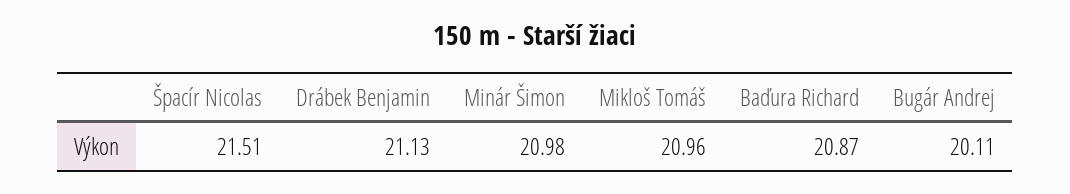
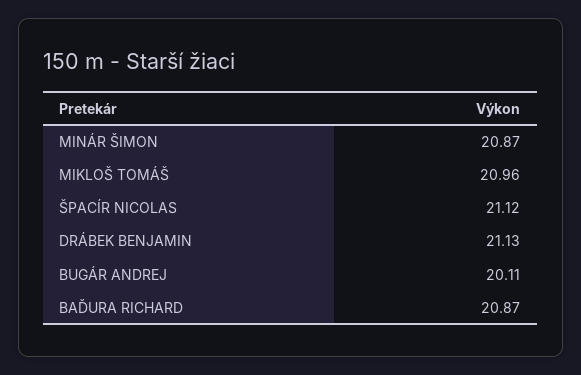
Špacír Nicolas: 21.51 -> 21.12
Minár Šimon: 20.98 -> 20.87

